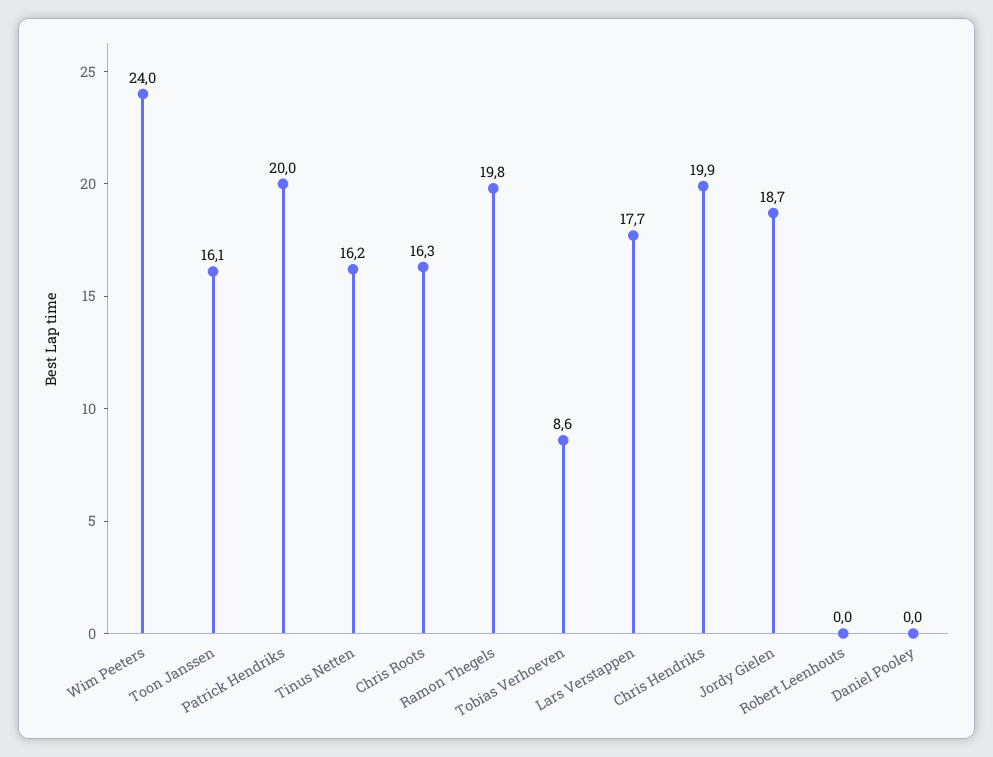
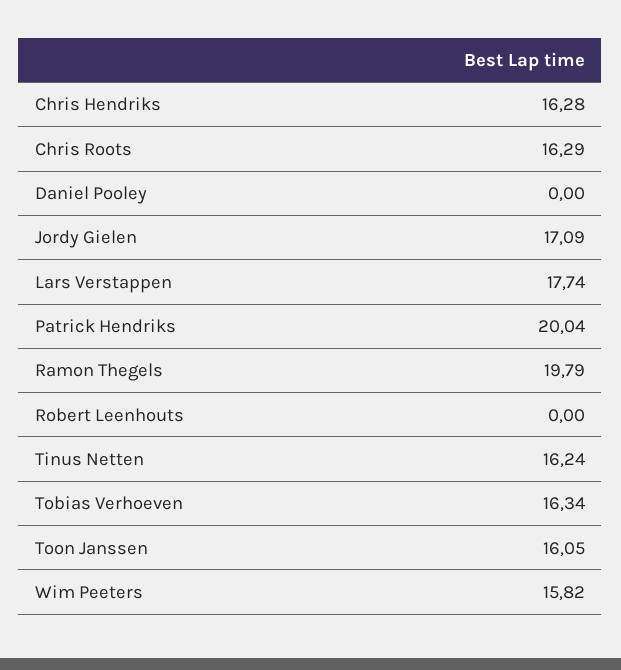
Wim Peeters: 24 -> 15.82
Tobias Verhoeven: 8.6 -> 16.34
Chris Hendriks: 19.9 -> 16.28
Jordy Gielen: 18.7 -> 17.09

